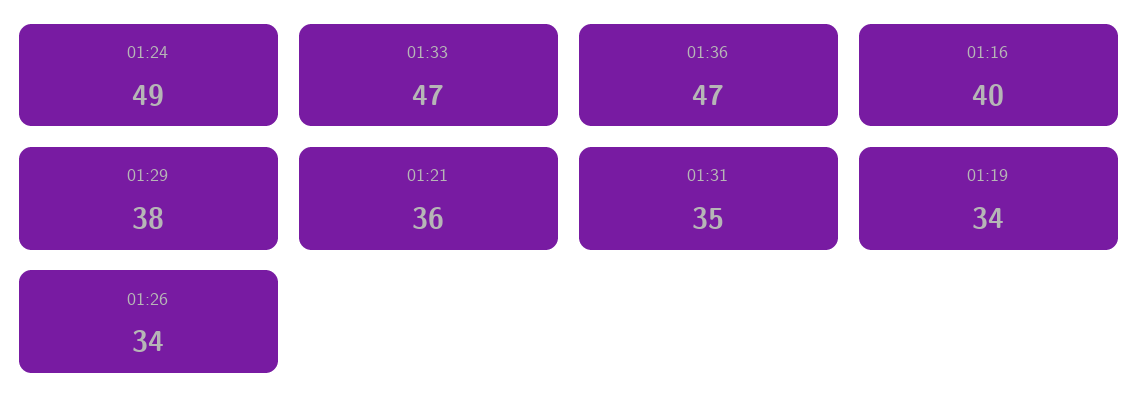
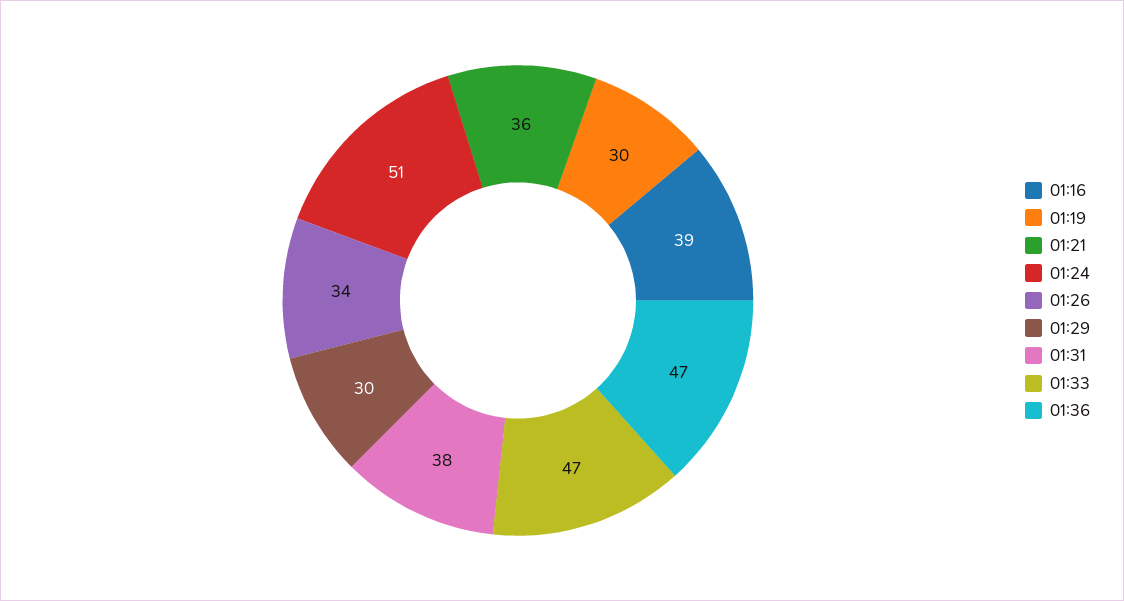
01:24: 49 -> 51
01:16: 40 -> 39
01:29: 38 -> 30
01:31: 35 -> 38
01:19: 34 -> 30

